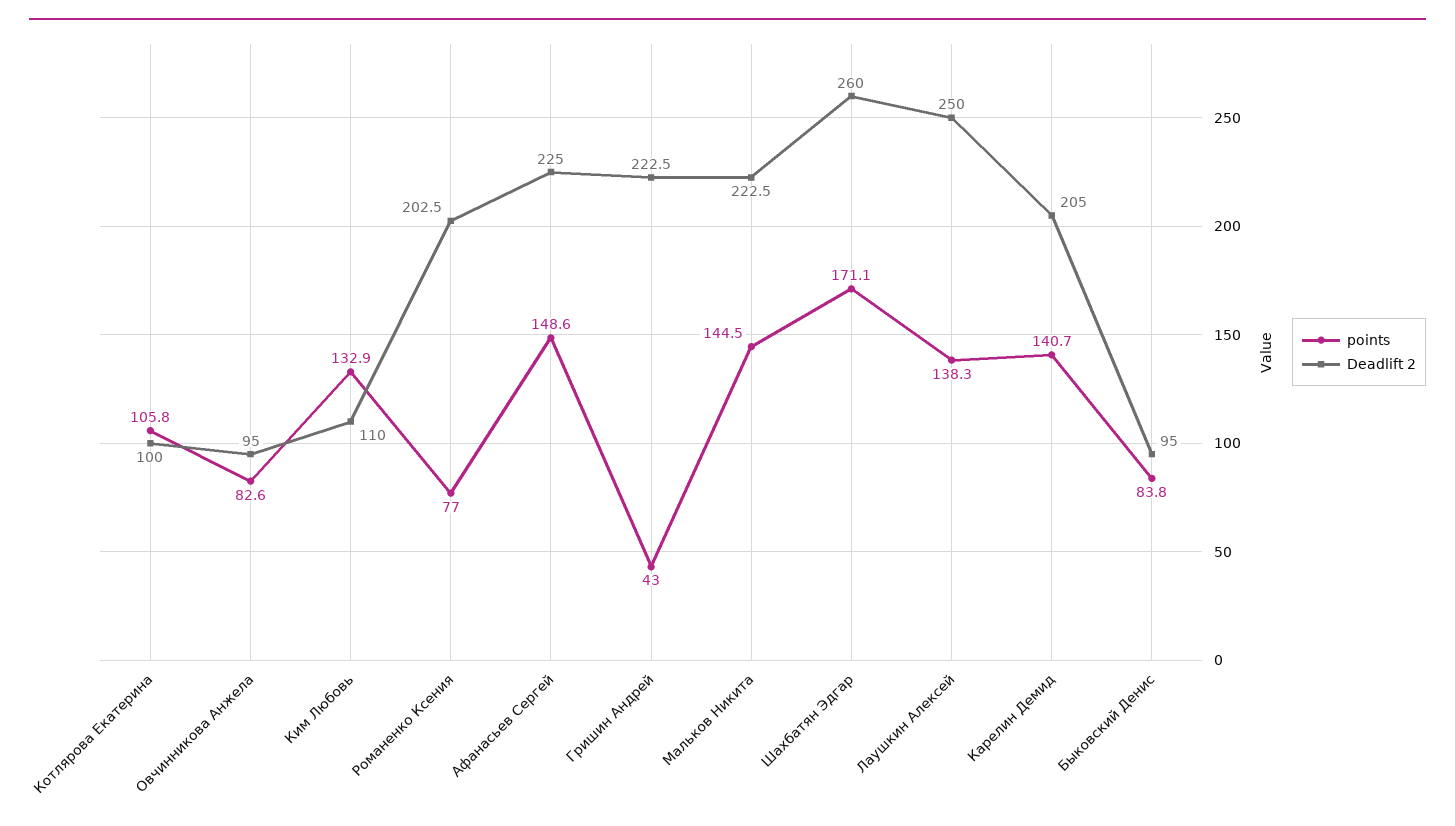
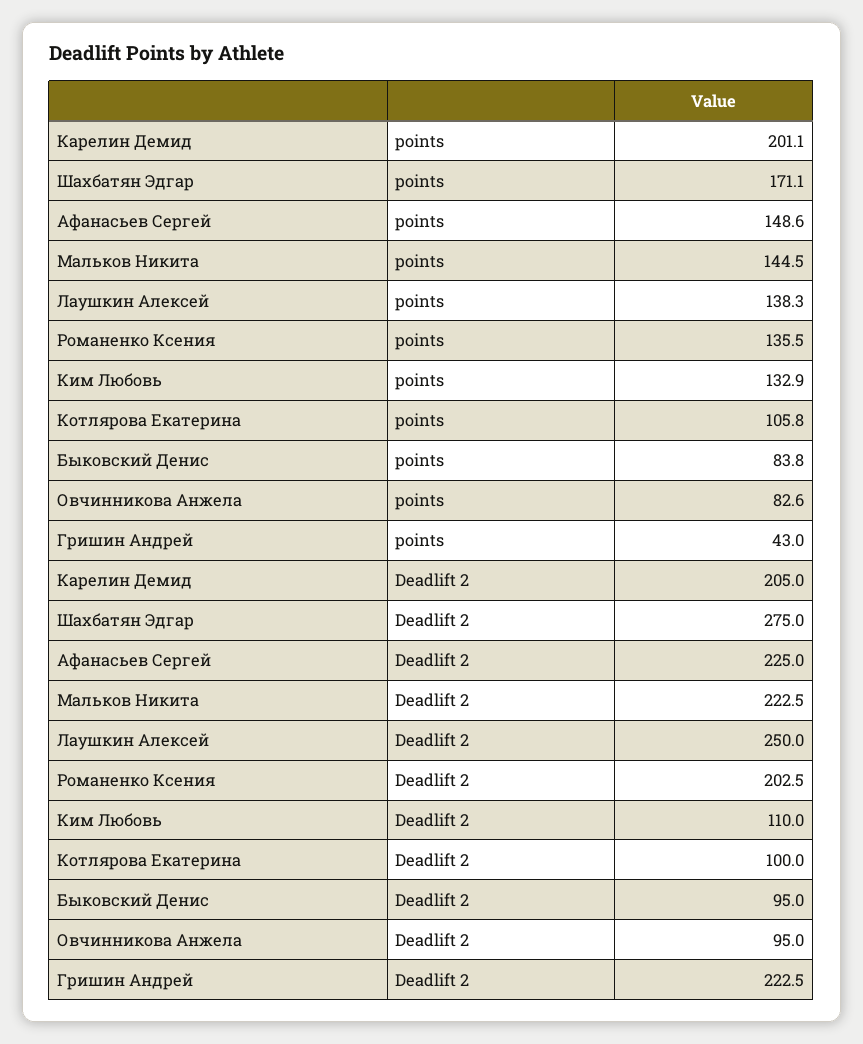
points, Романенко Ксения: 77 -> 135.5
Deadlift 2, Шахбатян Эдгар: 260 -> 275
points, Карелин Демид: 140.7 -> 201.1

